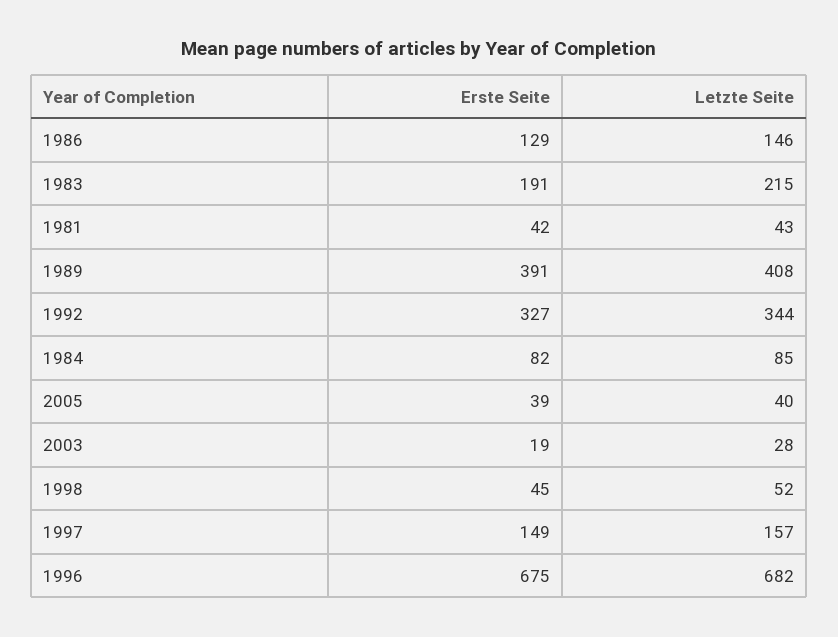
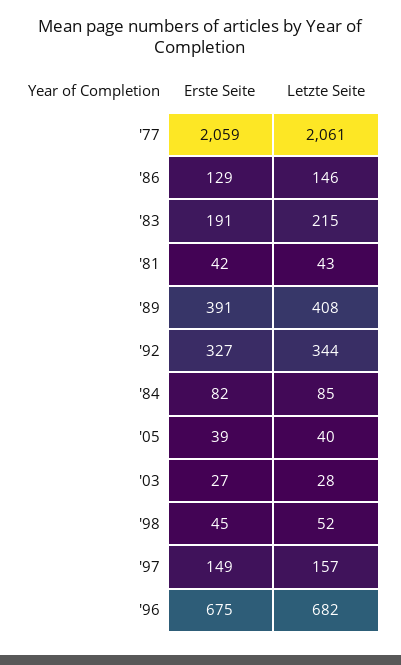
Erste Seite, 2003: 19 -> 27
Erste Seite, '77: none -> 2059
Letzte Seite, '77: none -> 2061

